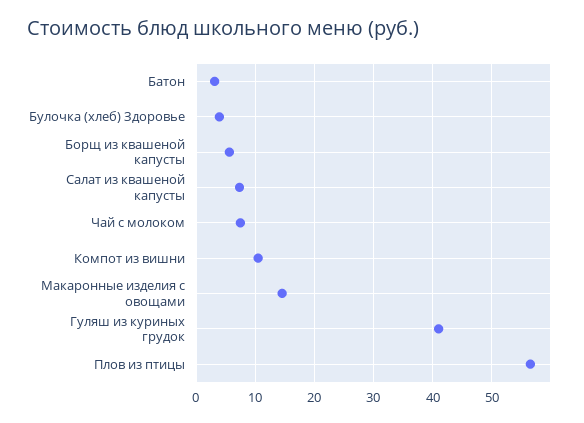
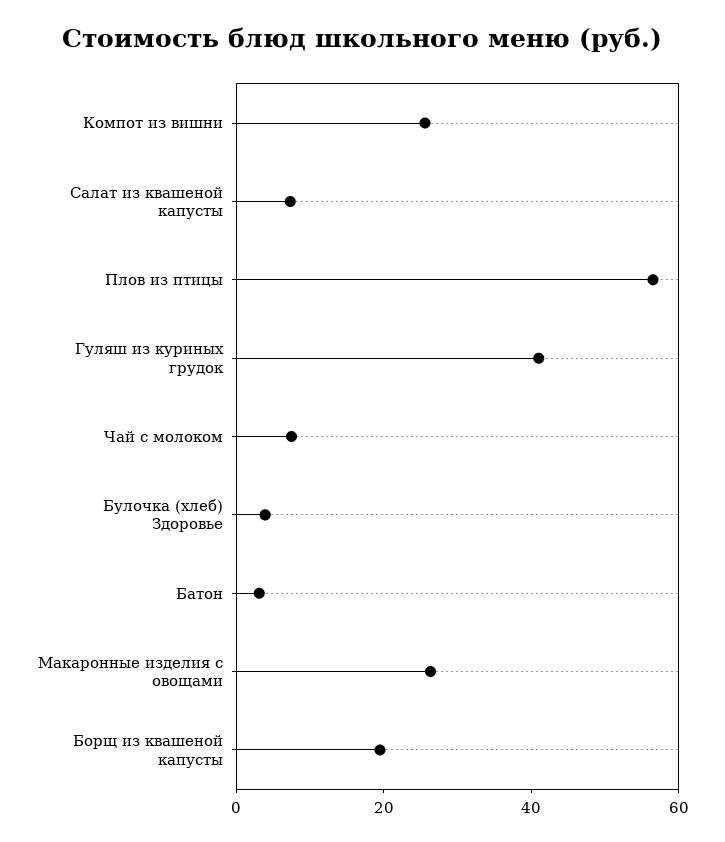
Борщ из квашеной капусты: 6 -> 20
Компот из вишни: 10 -> 25
Макаронные изделия с овощами: 14 -> 25

